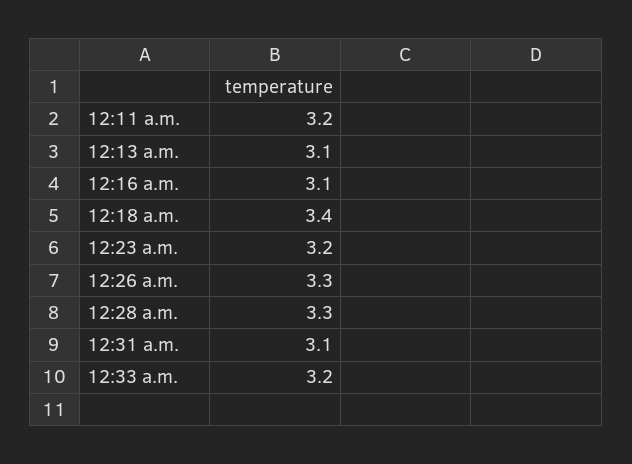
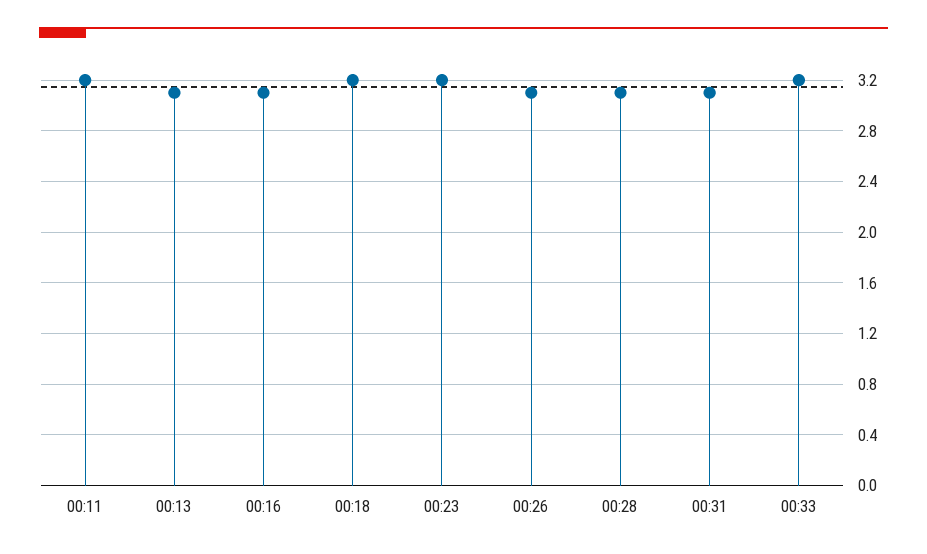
12:18 a.m.: 3.4 -> 3.2
12:26 a.m.: 3.3 -> 3.1
12:28 a.m.: 3.3 -> 3.1

